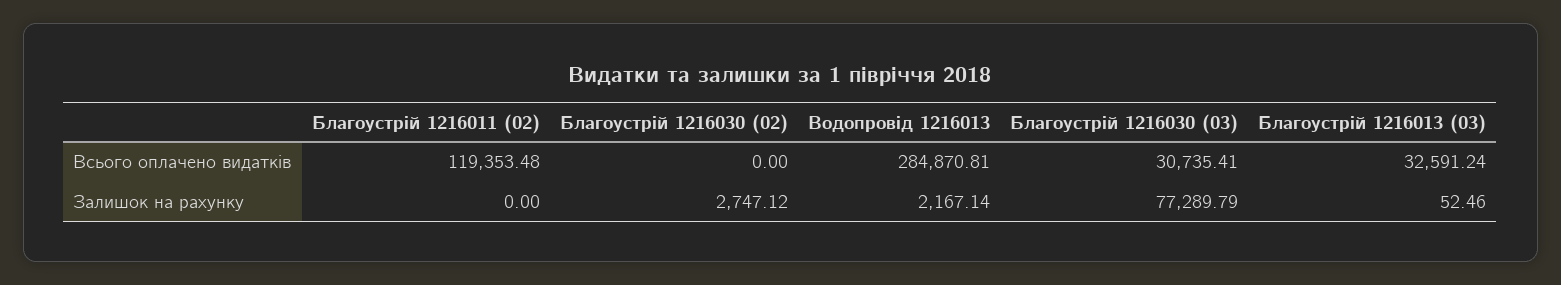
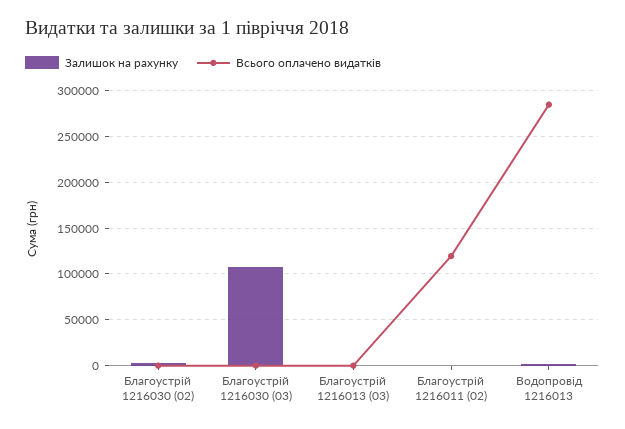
Всього оплачено видатків, Благоустрій 1216030 (03): 30735.41 -> 0
Всього оплачено видатків, Благоустрій 1216013 (03): 32591.24 -> 0
Залишок на рахунку, Благоустрій 1216030 (03): 77289.79 -> 110000

